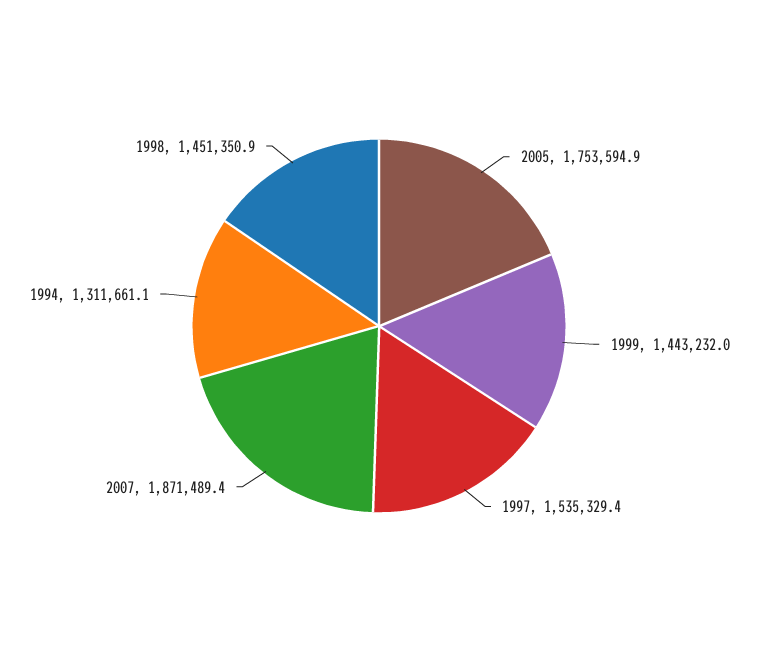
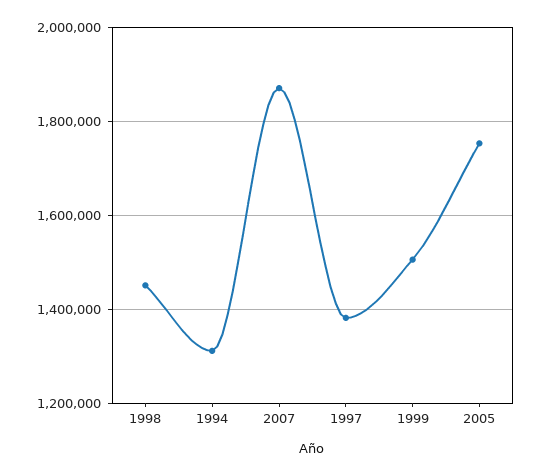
1999: 1443232 -> 1500000
1997: 1535329.4 -> 1380000

